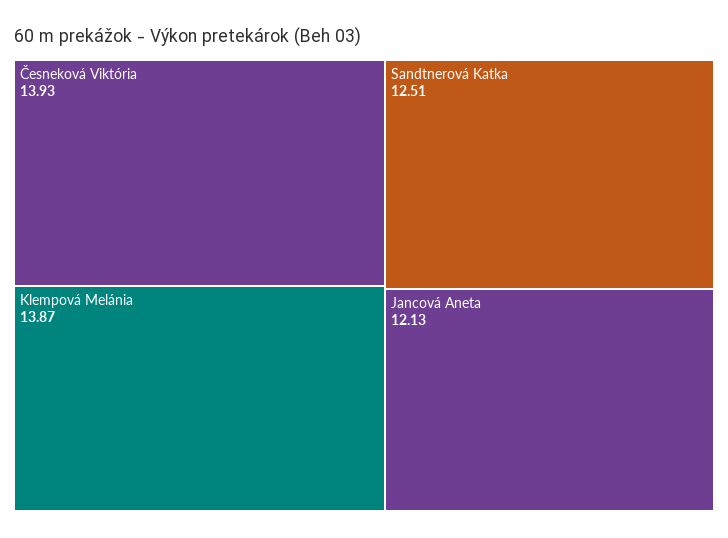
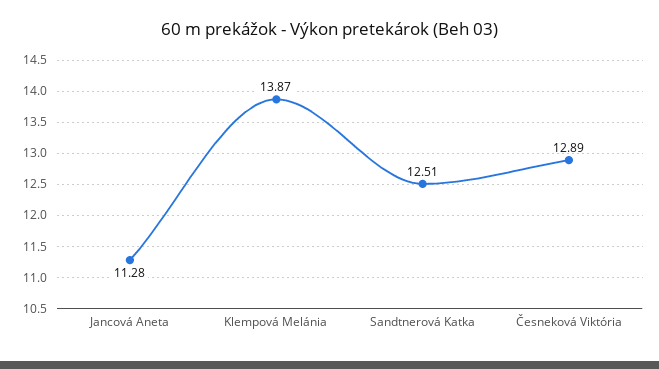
Česneková Viktória: 13.93 -> 12.89
Jancová Aneta: 12.13 -> 11.28

